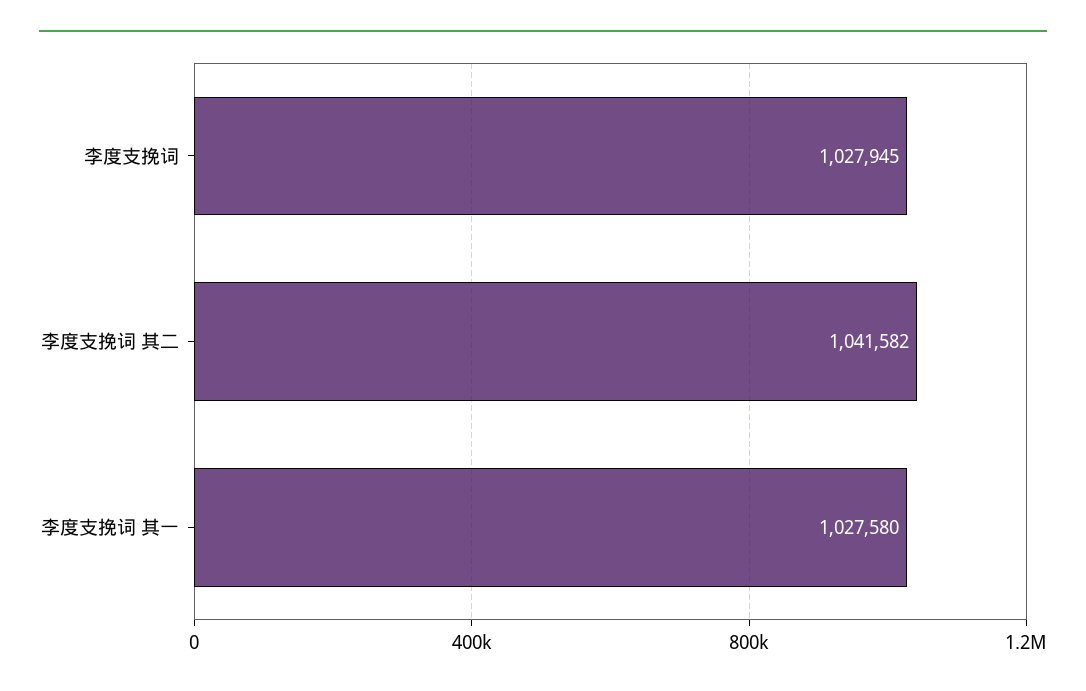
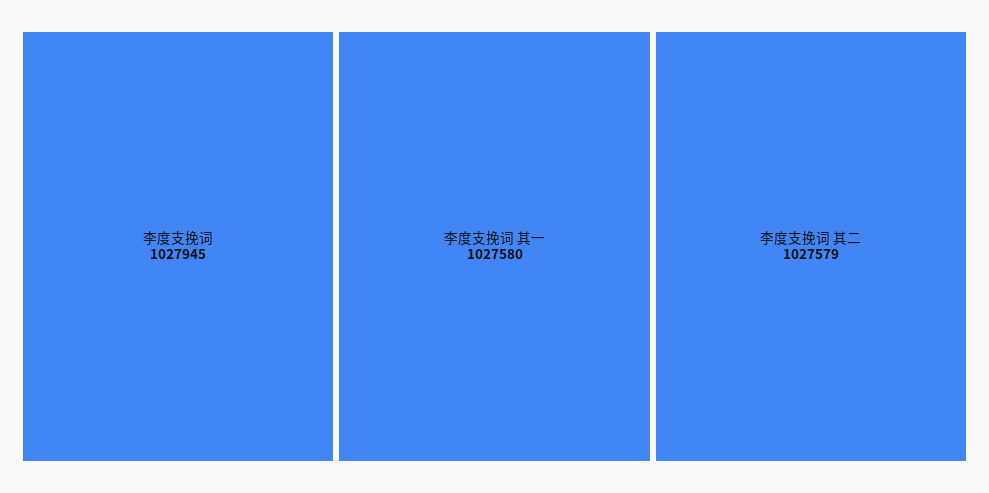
李度支挽词 其二: 1041582 -> 1027579

